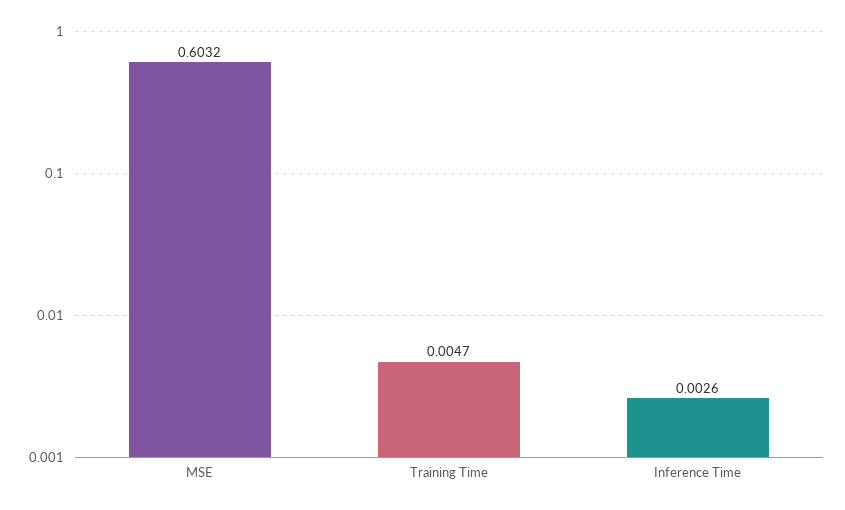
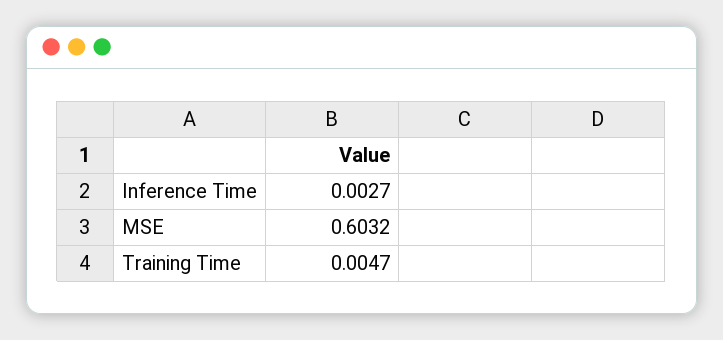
Inference Time: 0.0026 -> 0.0027

